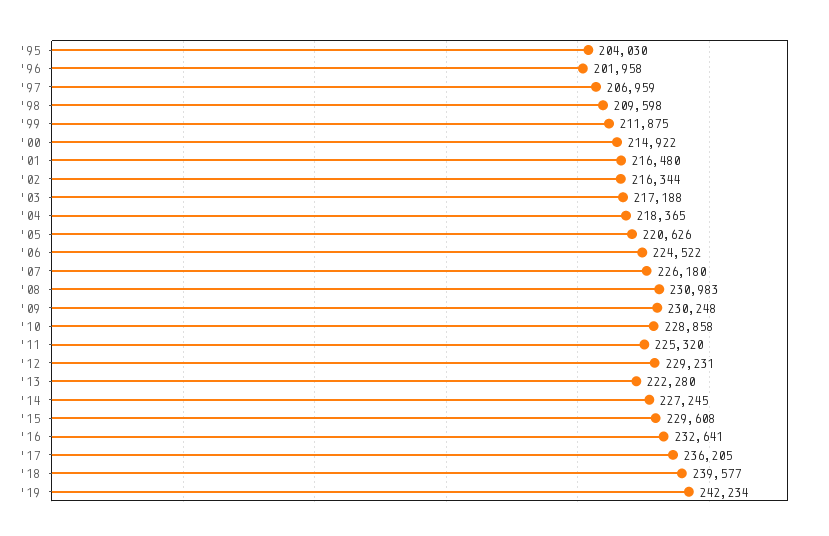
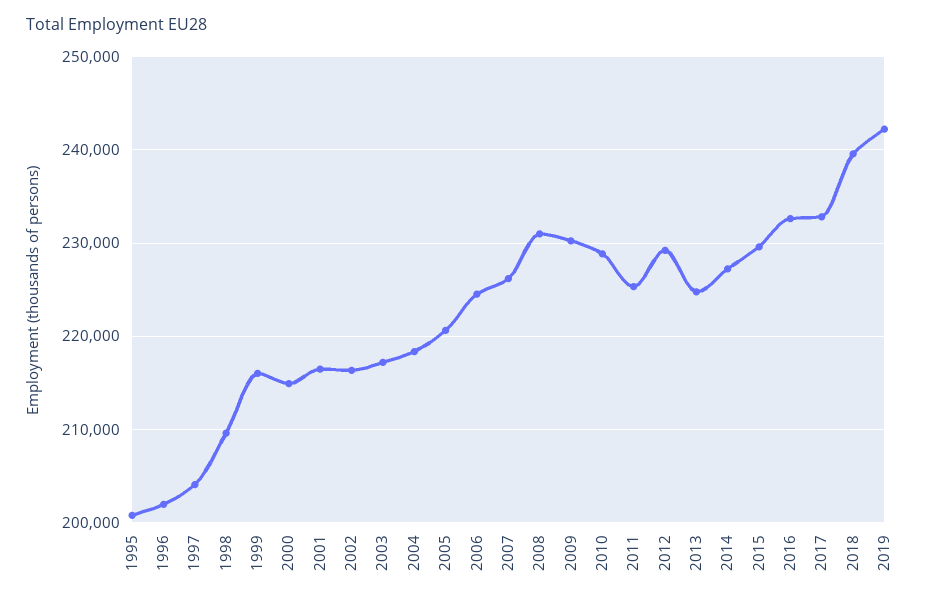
'95: 204030 -> 201000
'97: 206959 -> 204000
'99: 211875 -> 216000
'13: 222280 -> 225000
'17: 236205 -> 233000

